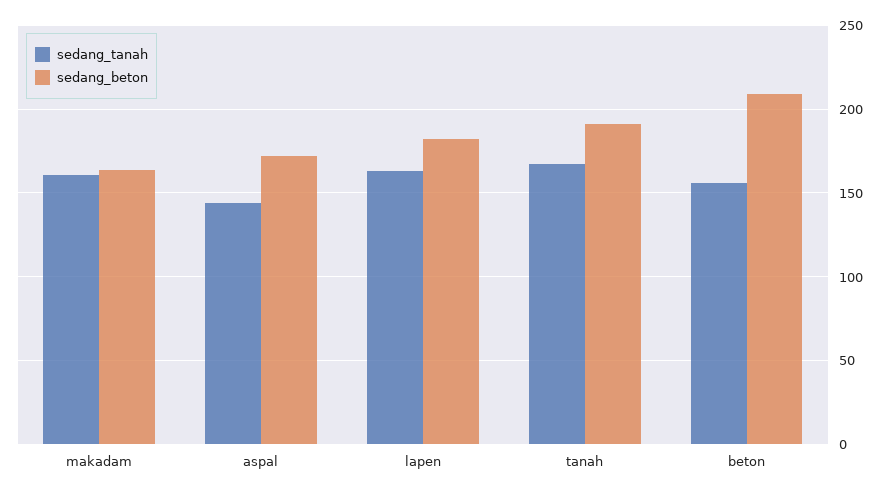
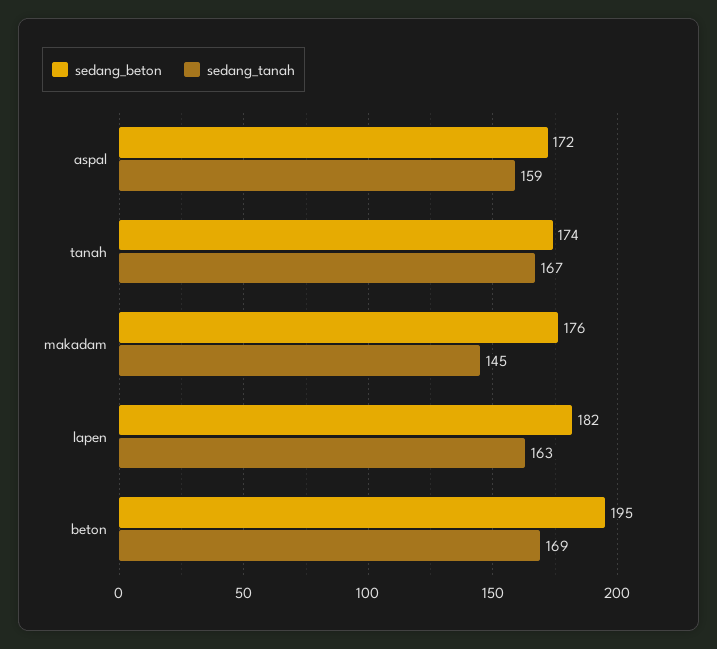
sedang_tanah, makadam: 160 -> 145
sedang_beton, makadam: 165 -> 176
sedang_tanah, aspal: 145 -> 159
sedang_beton, tanah: 190 -> 174
sedang_tanah, beton: 155 -> 169
sedang_beton, beton: 210 -> 195

